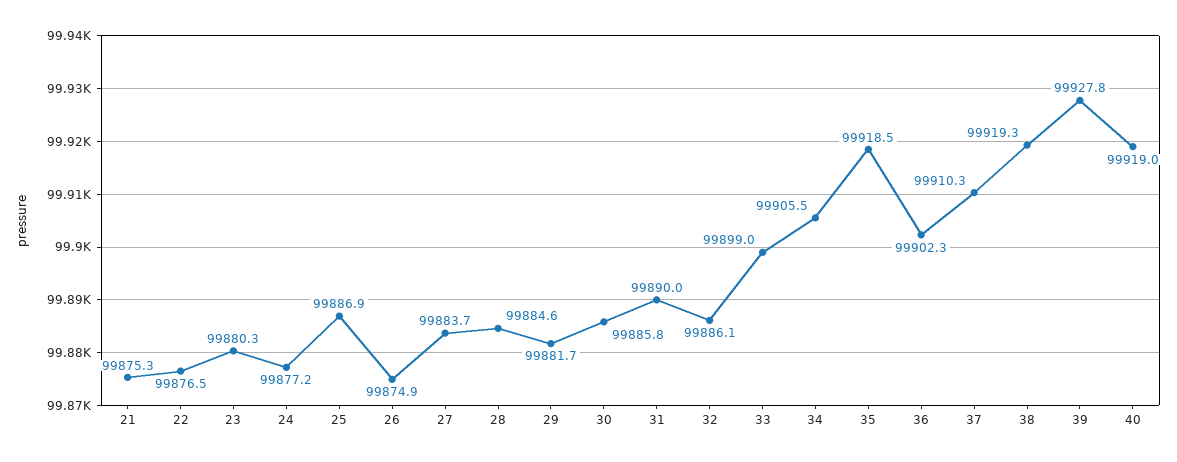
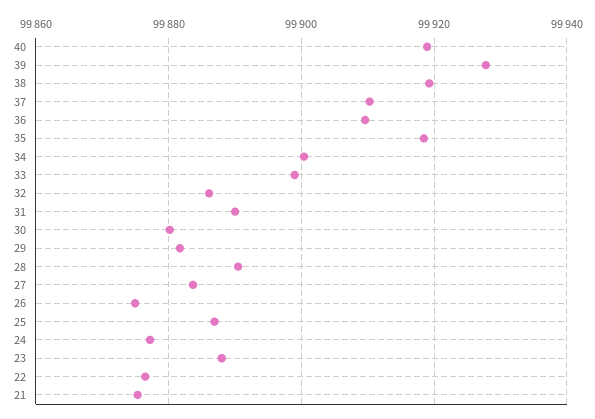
23: 99880.3 -> 99888
28: 99884.6 -> 99890
30: 99885.8 -> 99880
34: 99905.5 -> 99900
36: 99902.3 -> 99910

